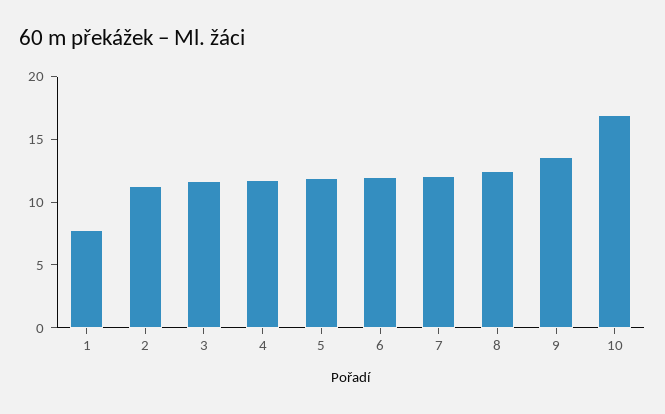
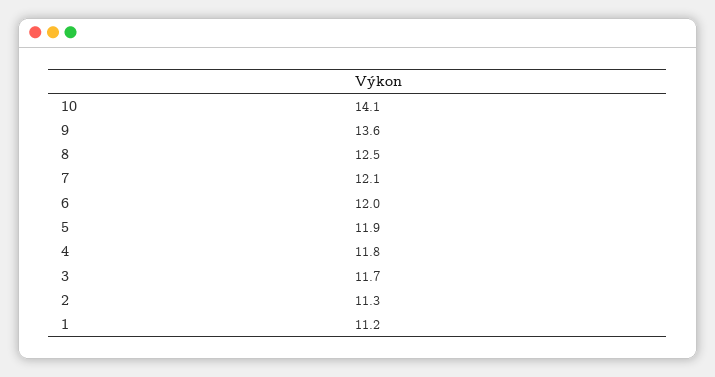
1: 8 -> 11.2
10: 17 -> 14.1

